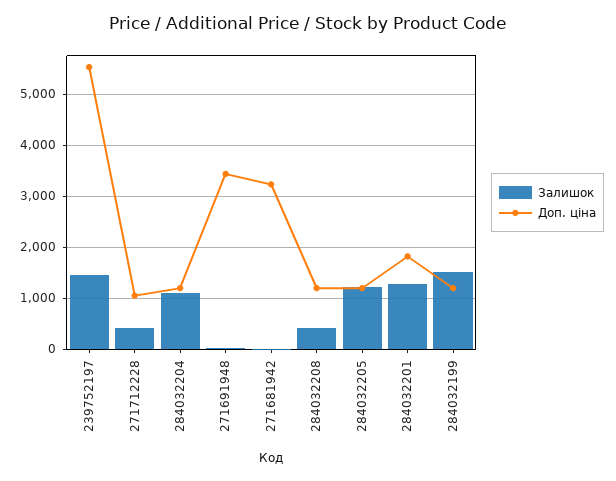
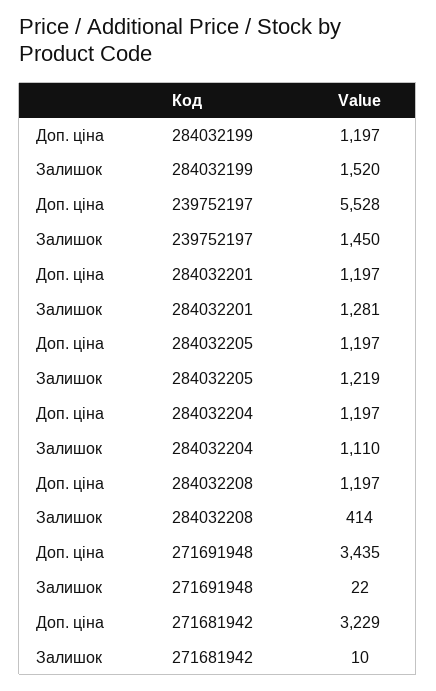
Залишок, 271712228: 400 -> none
Доп. ціна, 271712228: 1000 -> none
Доп. ціна, 284032201: 1800 -> 1197

